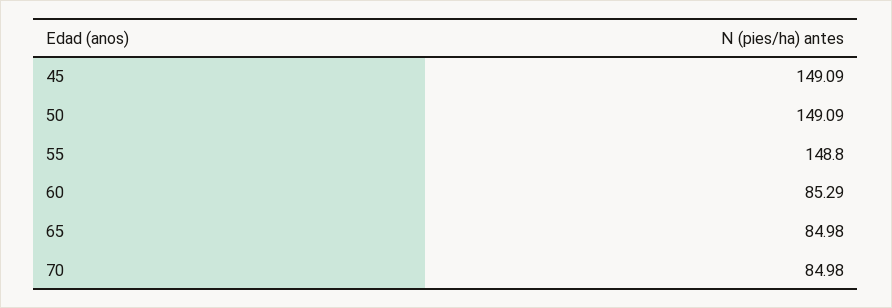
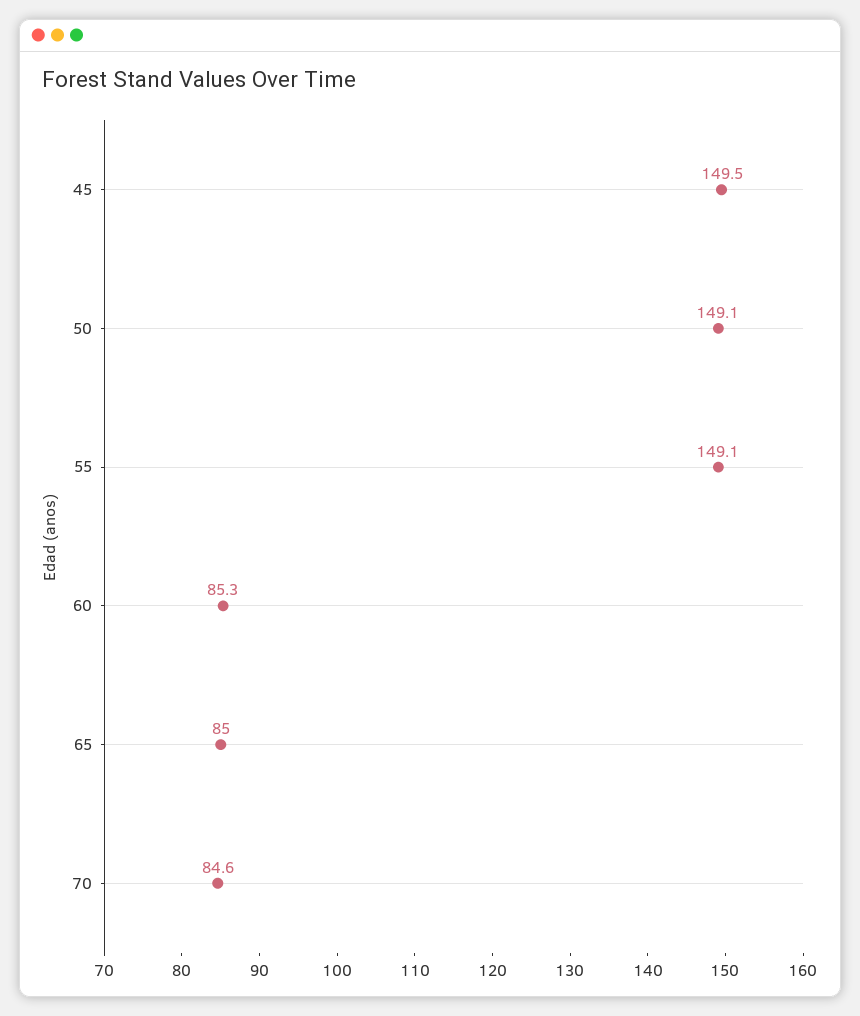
45: 149.09 -> 149.5
55: 148.8 -> 149.1
70: 84.98 -> 84.6

